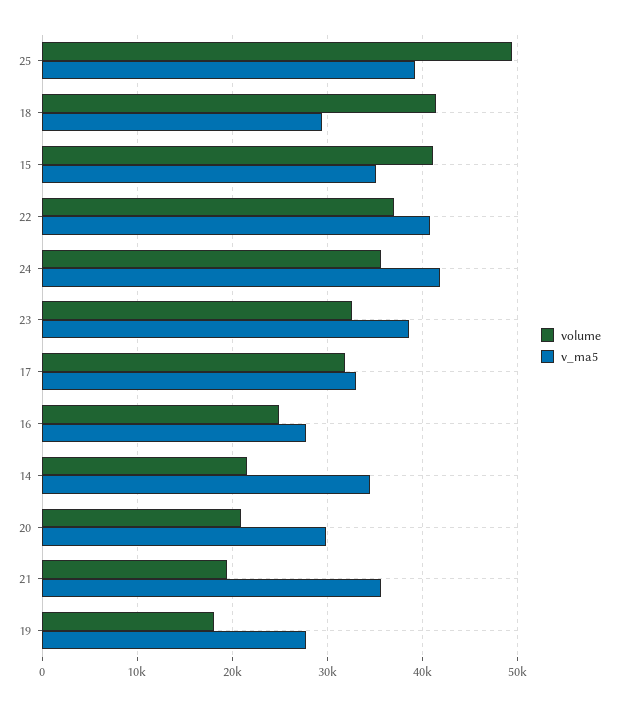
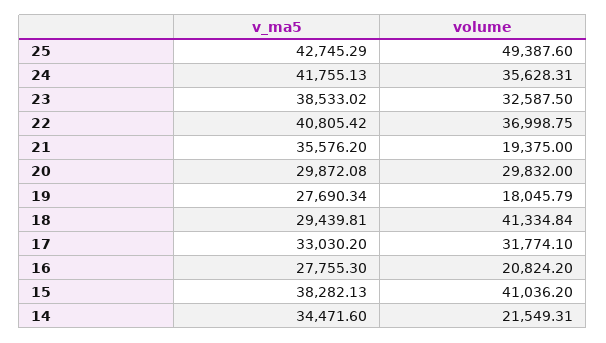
v_ma5, 25: 39000 -> 42745.29
v_ma5, 15: 35000 -> 38282.13
volume, 16: 25000 -> 20824.2
volume, 20: 21000 -> 29832

